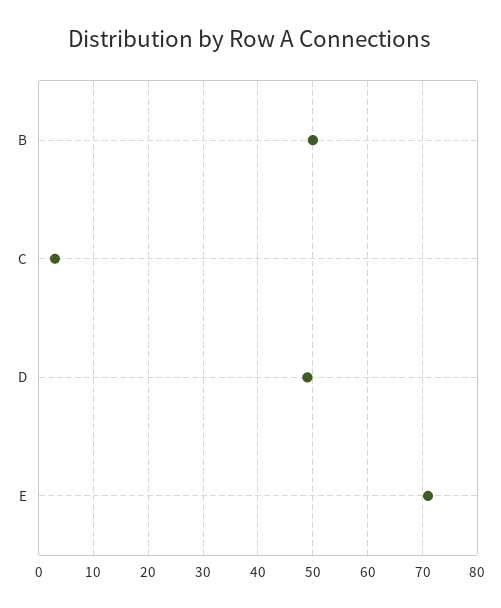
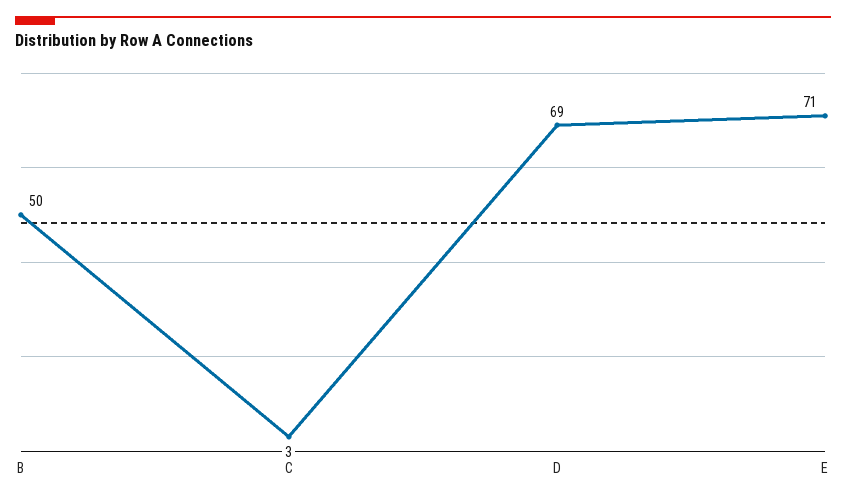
D: 50 -> 69

